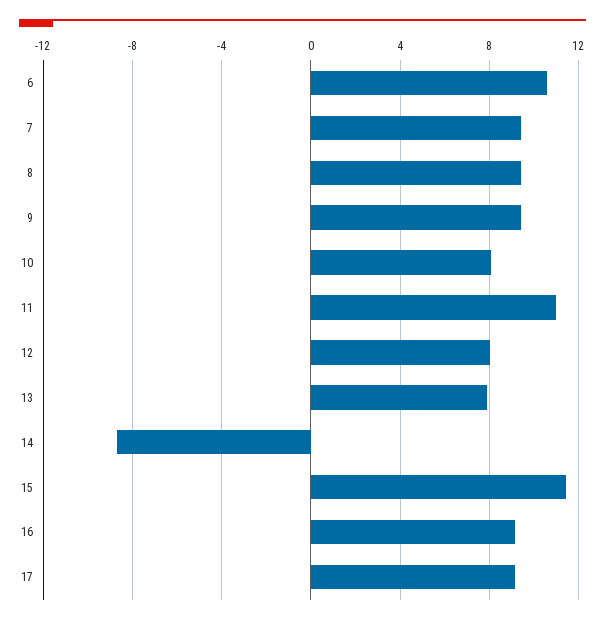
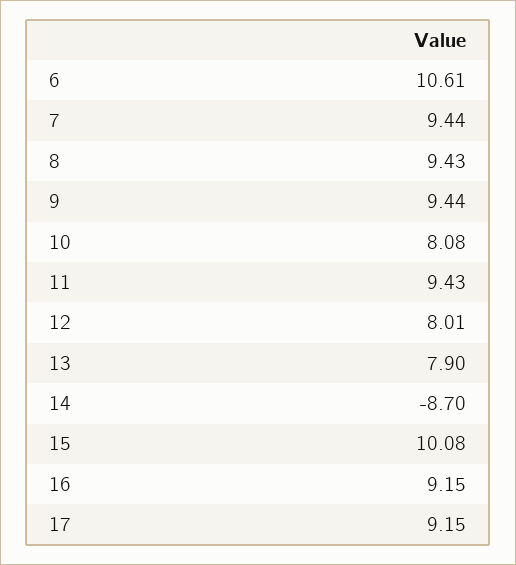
11: 11 -> 9.43
15: 11.5 -> 10.08

